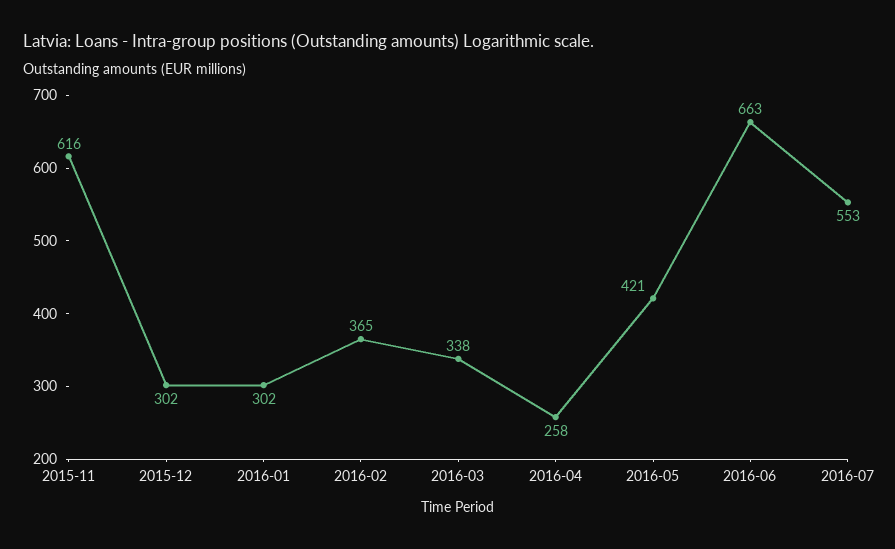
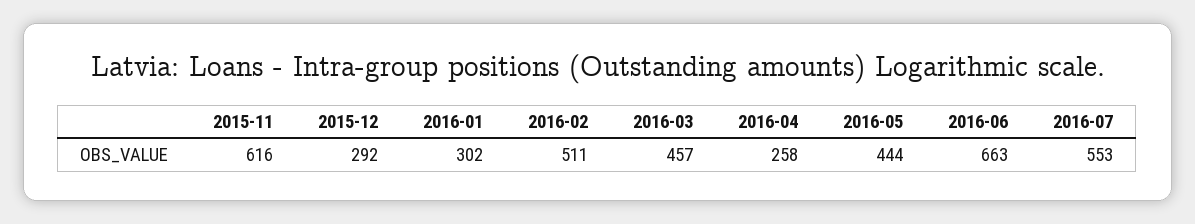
2015-12: 302 -> 292
2016-02: 365 -> 511
2016-03: 338 -> 457
2016-05: 421 -> 444

